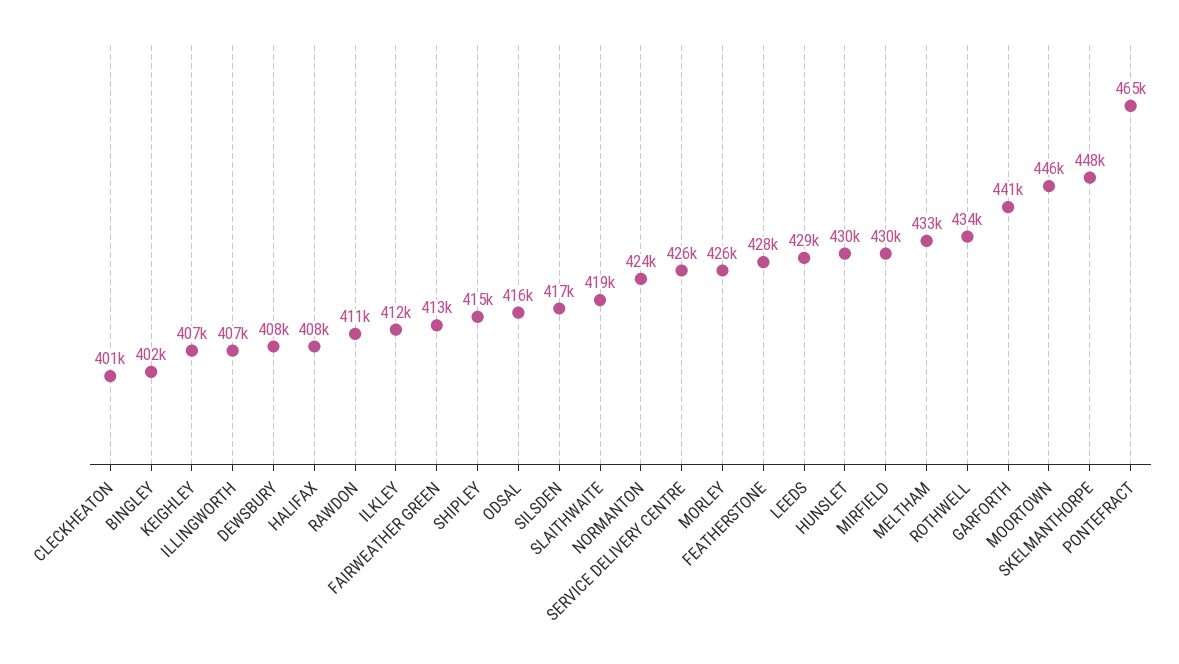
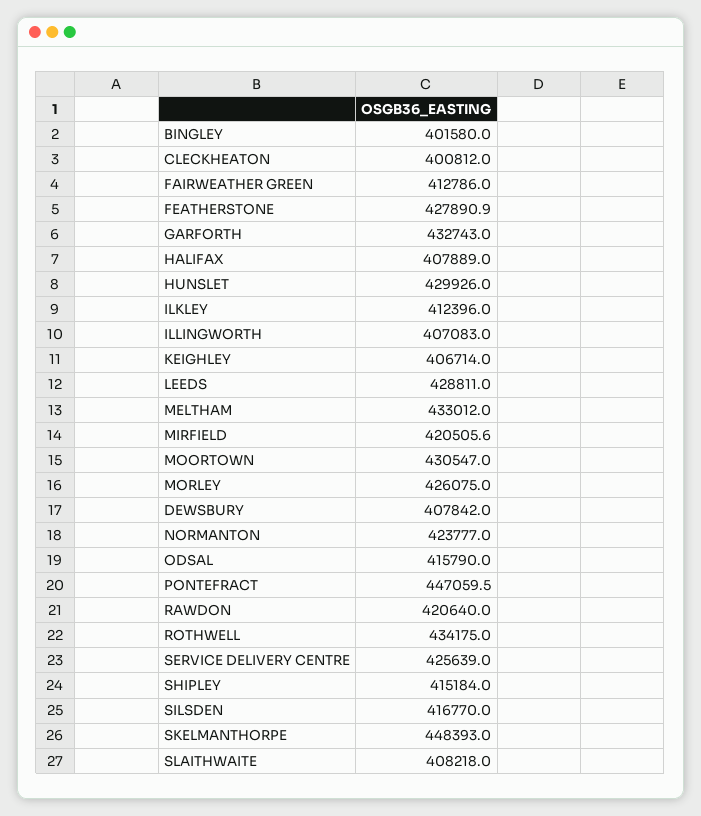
RAWDON: 411000 -> 420640
SLAITHWAITE: 419000 -> 408218
MIRFIELD: 430000 -> 420505.6
GARFORTH: 441000 -> 432743
MOORTOWN: 446000 -> 430547
PONTEFRACT: 465000 -> 447059.5

